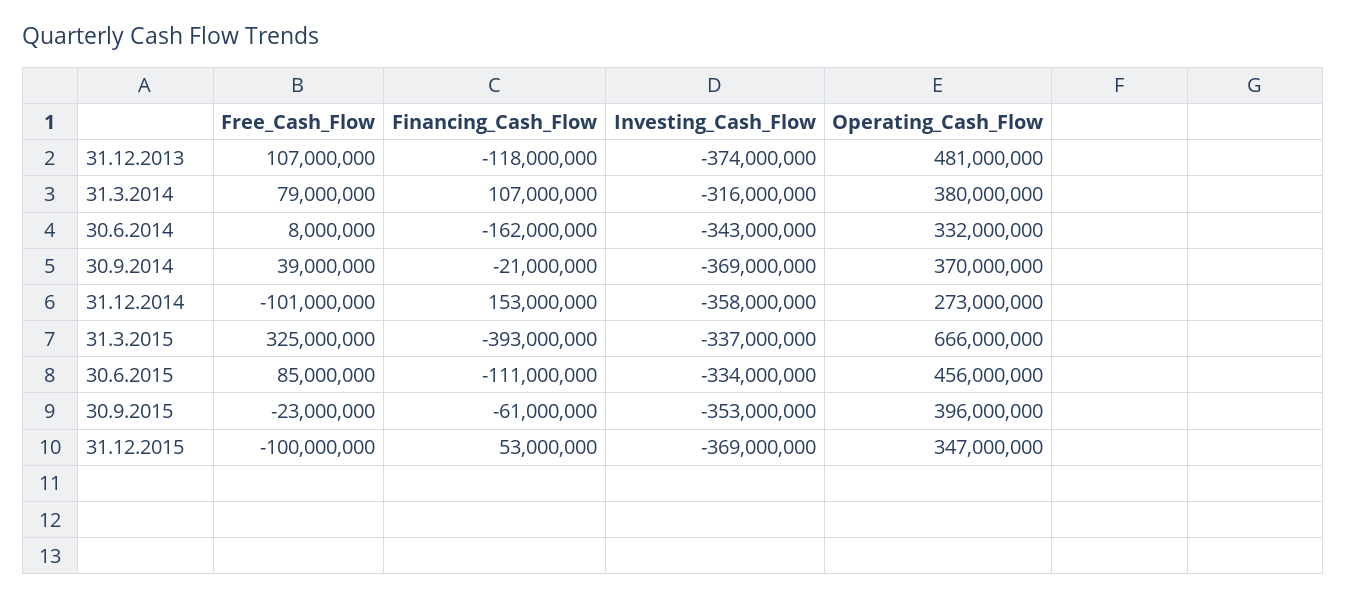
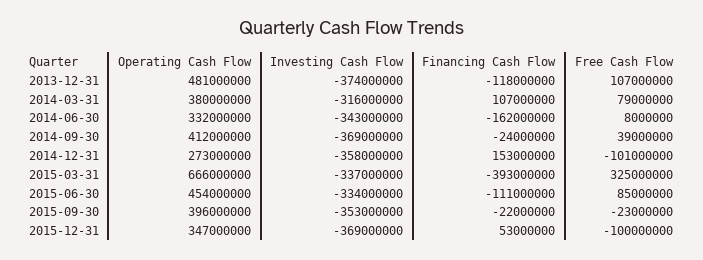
Financing_Cash_Flow, 30.9.2014: -21000000 -> -24000000
Operating_Cash_Flow, 30.9.2014: 370000000 -> 412000000
Operating_Cash_Flow, 30.6.2015: 456000000 -> 454000000
Financing_Cash_Flow, 30.9.2015: -61000000 -> -22000000

